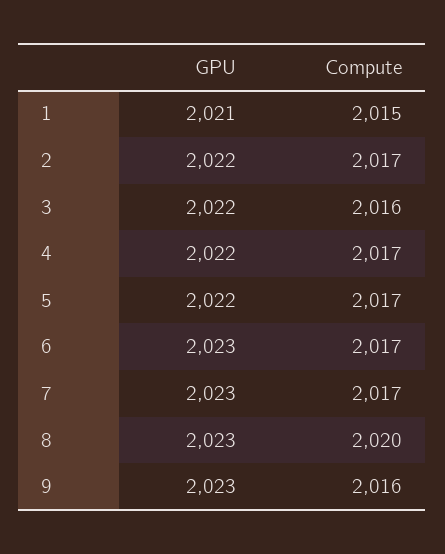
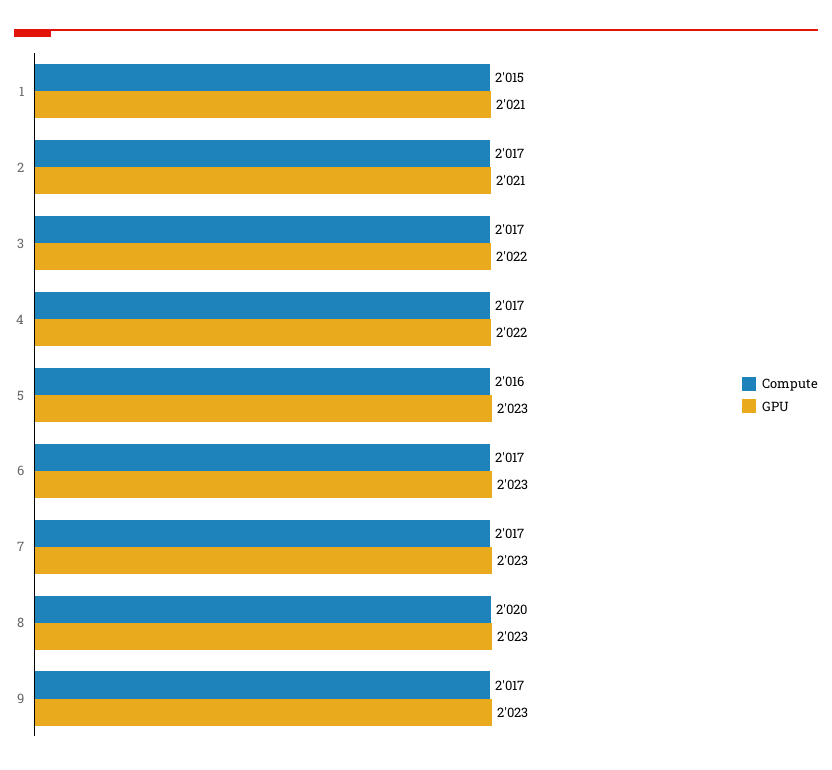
GPU, 2: 2022 -> 2021
Compute, 3: 2016 -> 2017
GPU, 5: 2022 -> 2023
Compute, 5: 2017 -> 2016
Compute, 9: 2016 -> 2017

